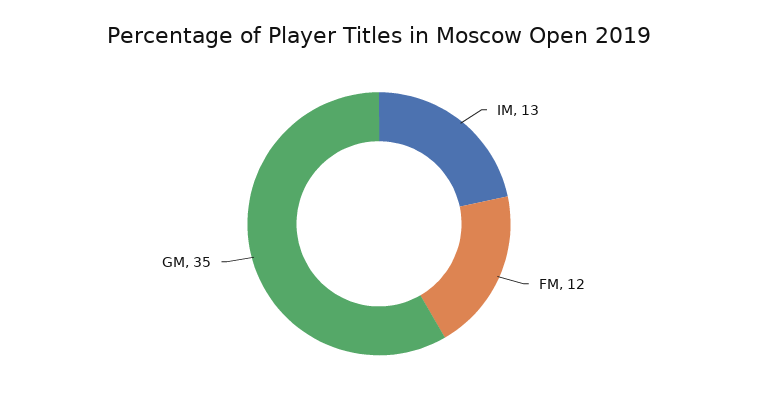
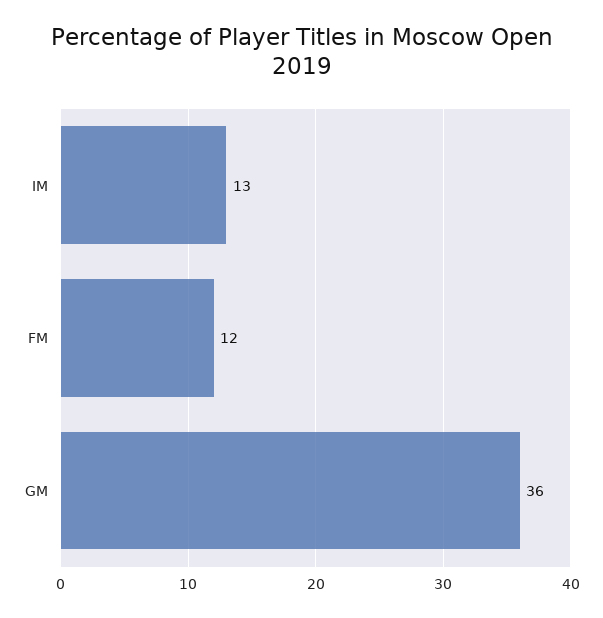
GM: 35 -> 36

